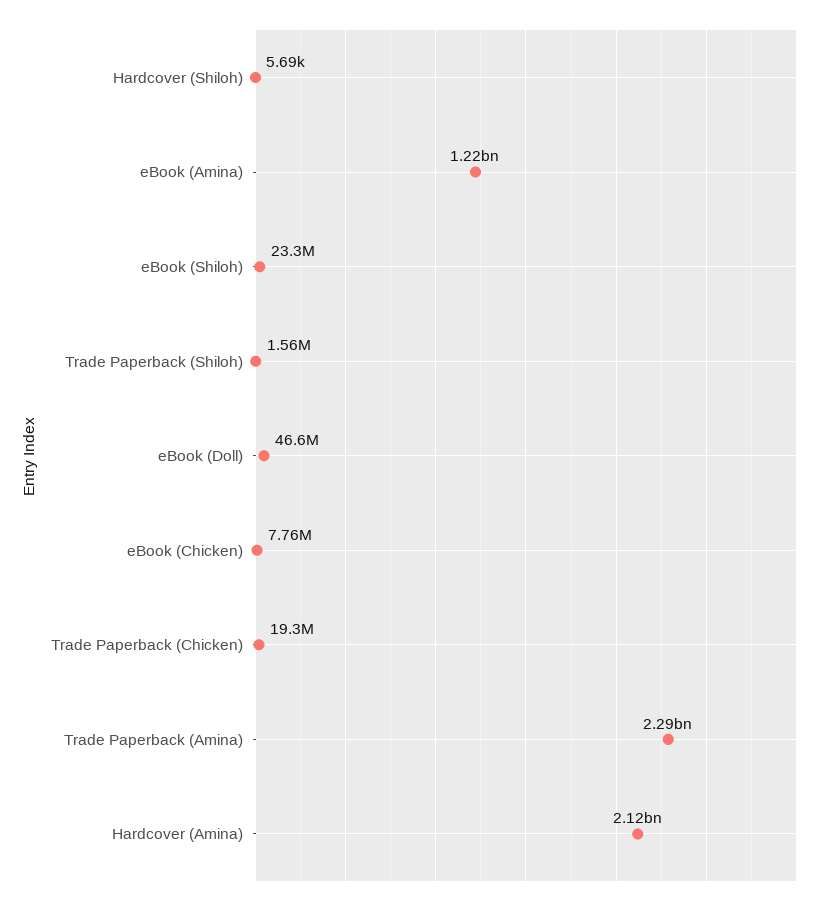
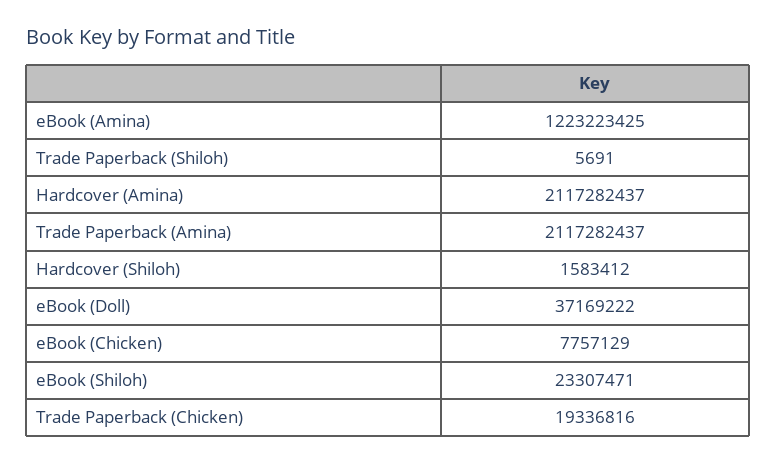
Hardcover (Shiloh): 5690 -> 1583412
Trade Paperback (Shiloh): 1560000 -> 5691
eBook (Doll): 46600000 -> 37169222
Trade Paperback (Amina): 2290000000 -> 2117282437

